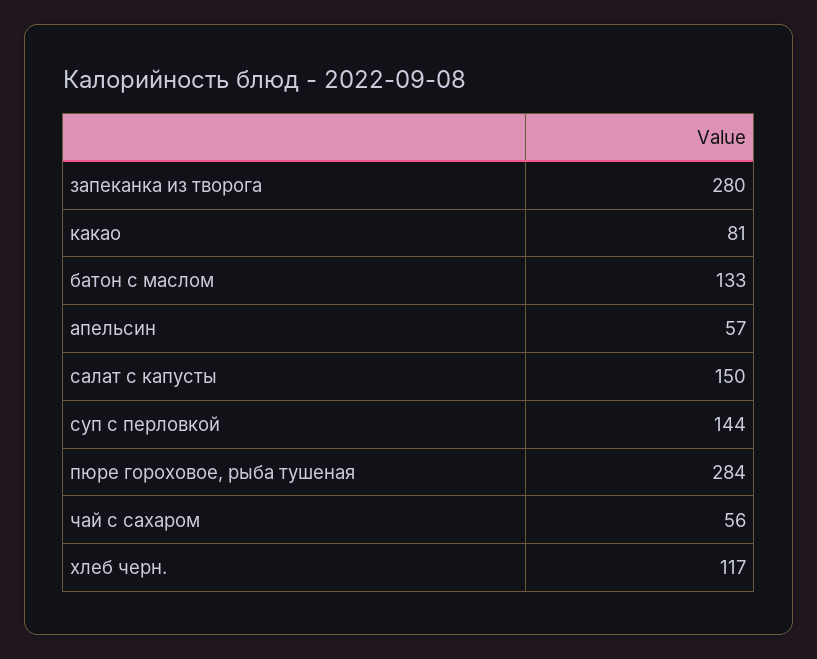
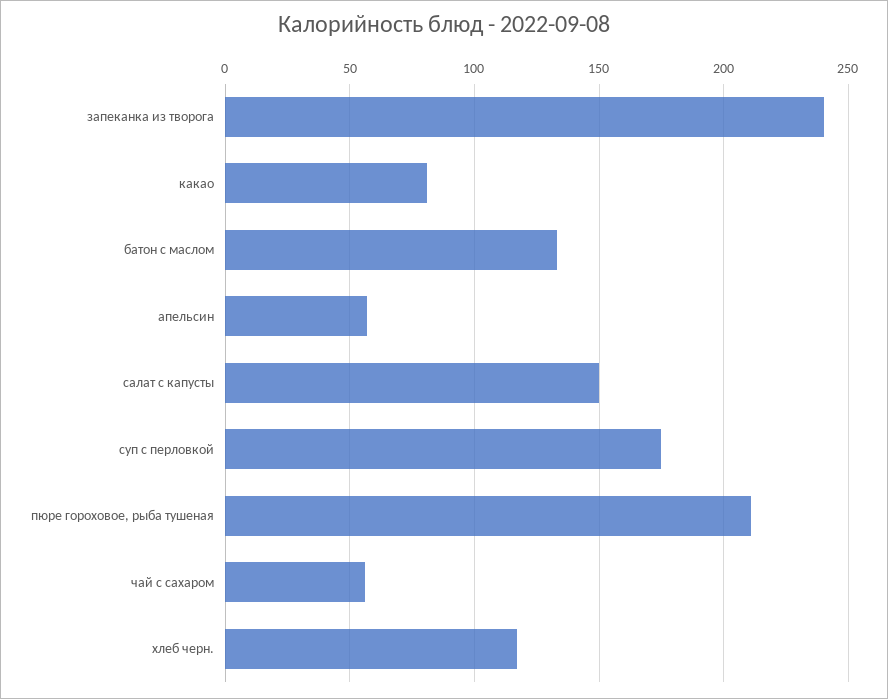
запеканка из творога: 280 -> 240
суп с перловкой: 144 -> 175
пюре гороховое, рыба тушеная: 284 -> 210

